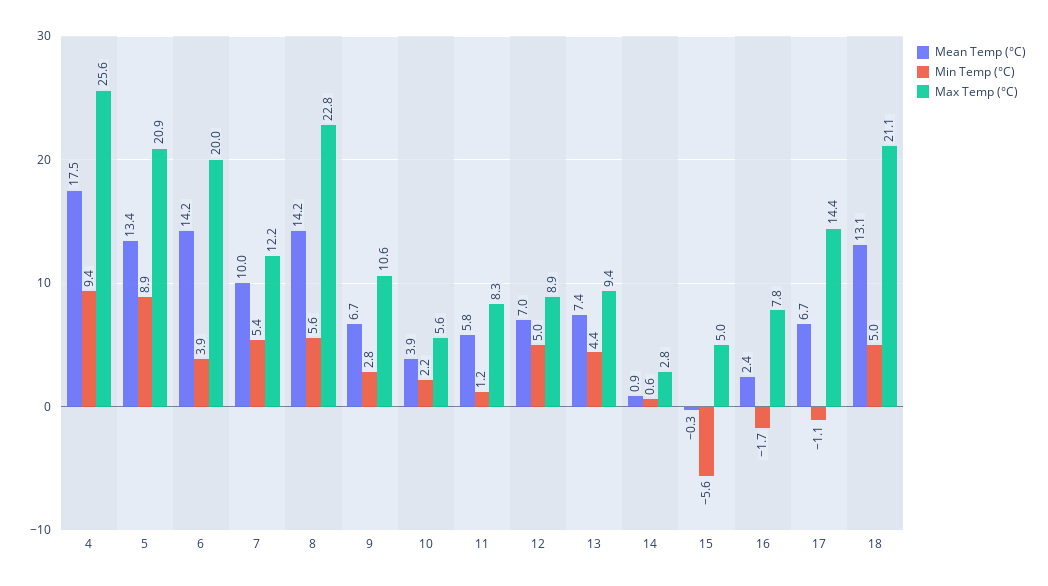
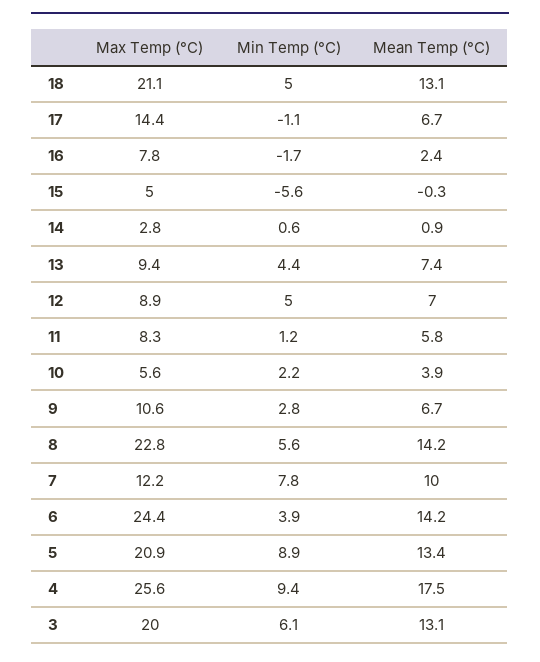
Max Temp (°C), 6: 20 -> 24.4
Min Temp (°C), 7: 5.4 -> 7.8
Max Temp (°C), 3: none -> 20
Min Temp (°C), 3: none -> 6.1
Mean Temp (°C), 3: none -> 13.1

